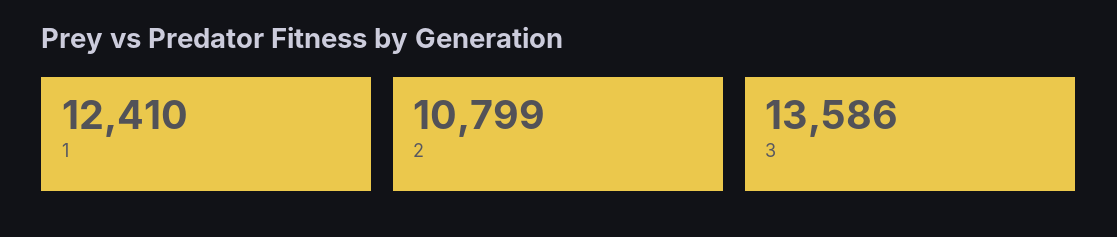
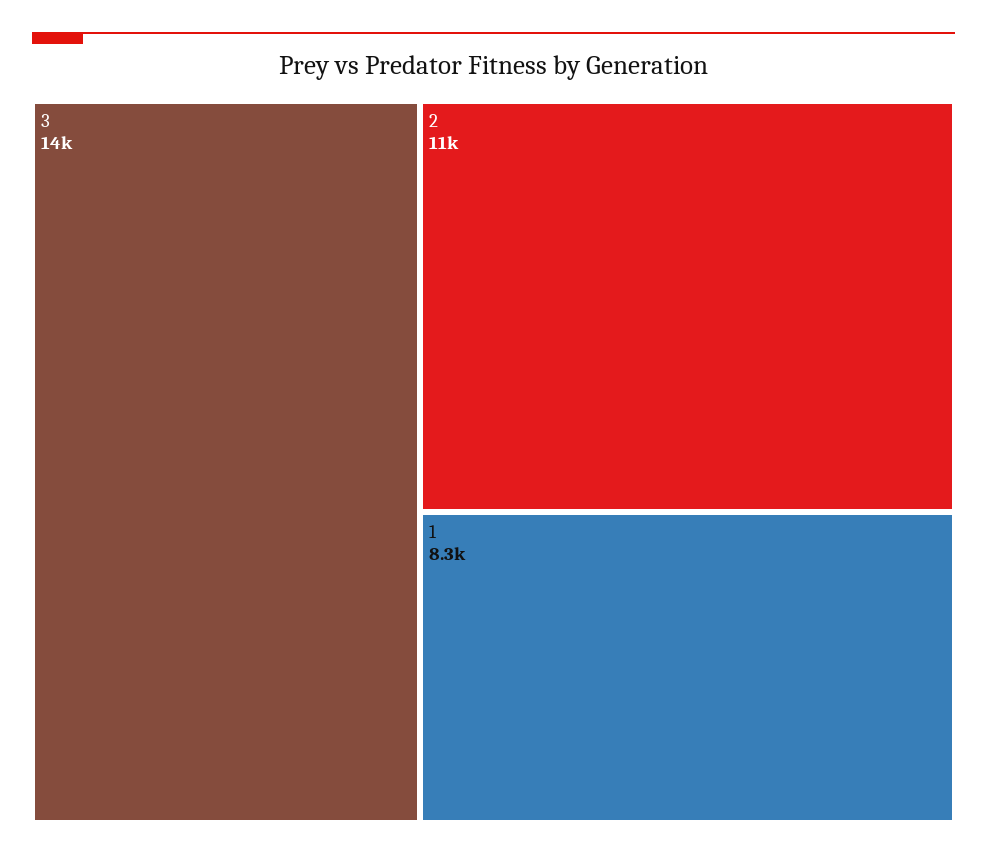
1: 12410 -> 8300

